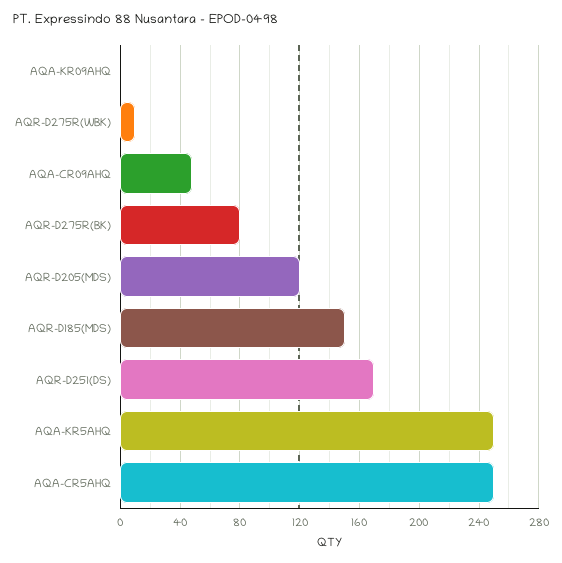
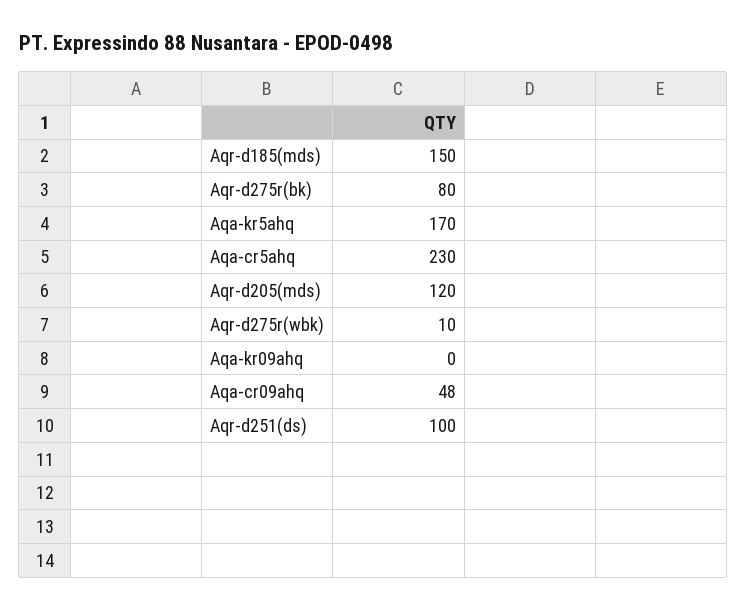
AQR-D251(DS): 170 -> 100
AQA-KR5AHQ: 250 -> 170
AQA-CR5AHQ: 250 -> 230

